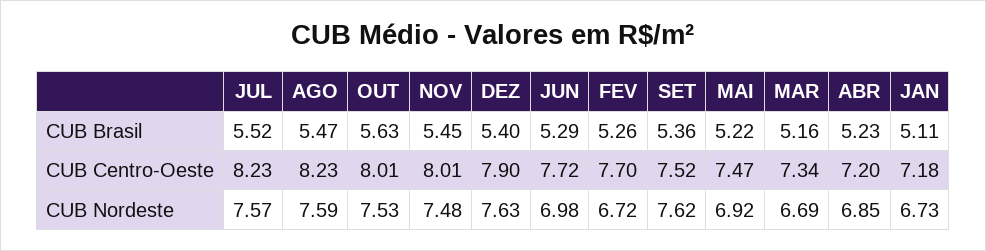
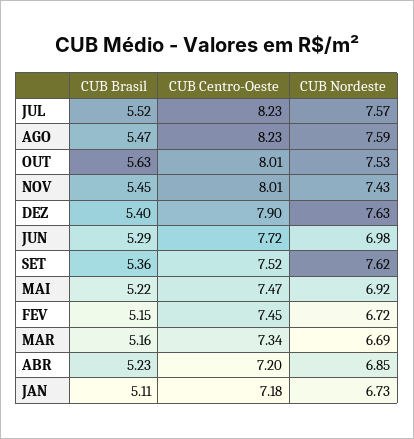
FEV, CUB Brasil: 5.26 -> 5.15
FEV, CUB Centro-Oeste: 7.7 -> 7.45
NOV, CUB Nordeste: 7.48 -> 7.43

